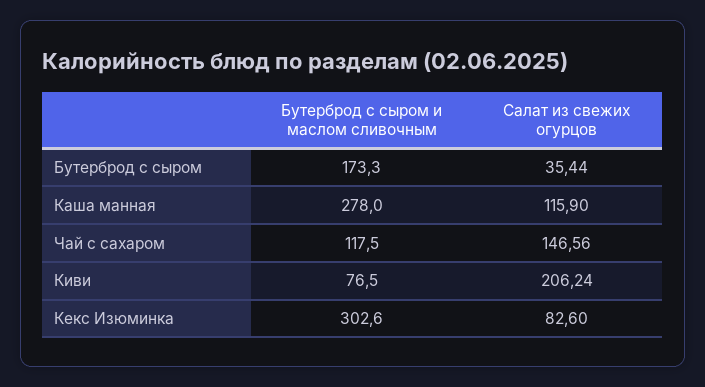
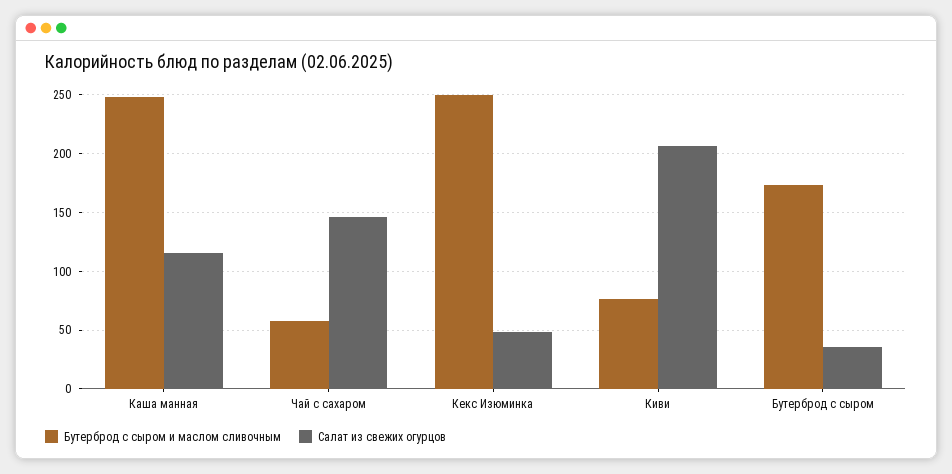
Бутерброд с сыром и маслом сливочным, Каша манная: 278 -> 250
Бутерброд с сыром и маслом сливочным, Чай с сахаром: 117.5 -> 60
Бутерброд с сыром и маслом сливочным, Кекс Изюминка: 302.6 -> 250
Салат из свежих огурцов, Кекс Изюминка: 82.6 -> 50

